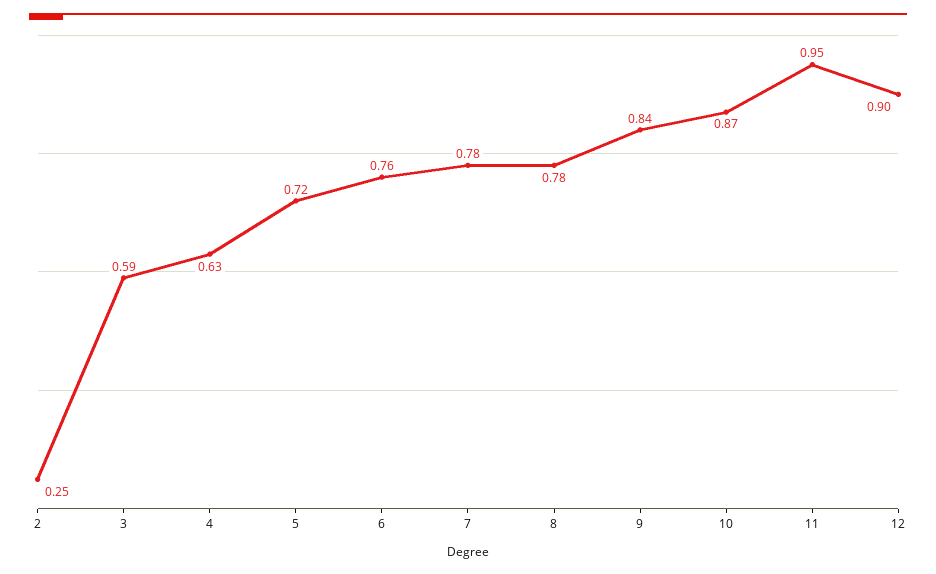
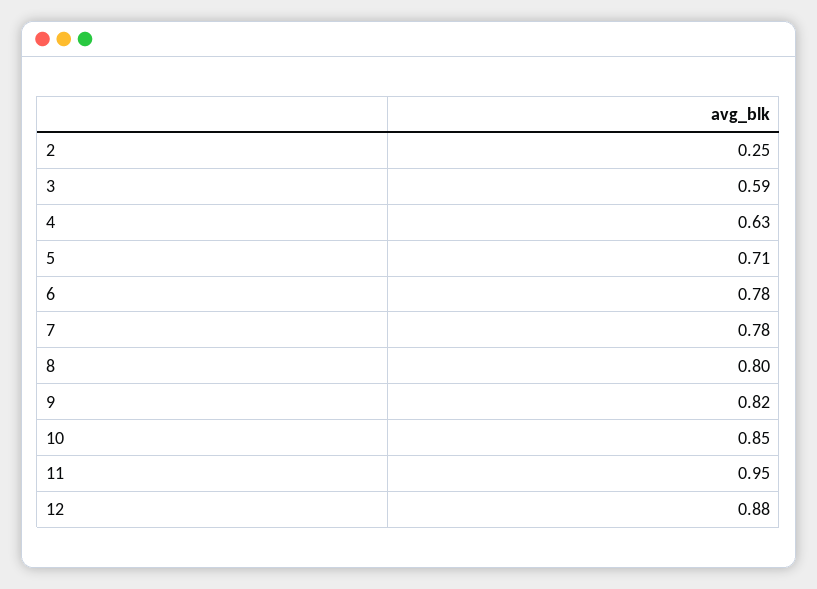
5: 0.72 -> 0.71
6: 0.76 -> 0.78
8: 0.78 -> 0.8
9: 0.84 -> 0.82
10: 0.87 -> 0.85
12: 0.9 -> 0.88

